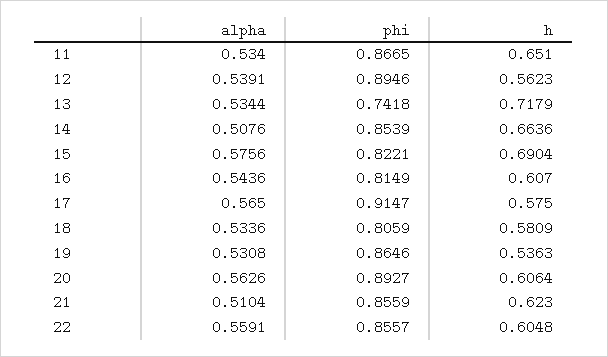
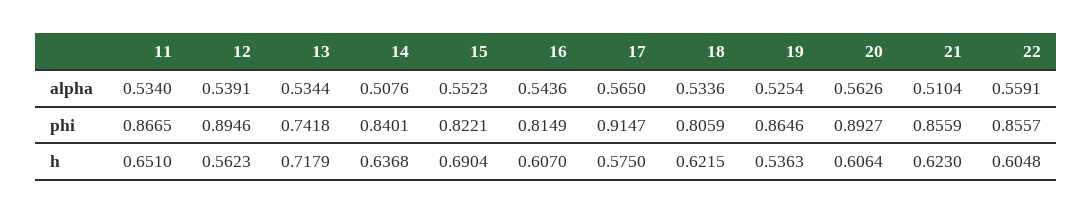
phi, 14: 0.8539 -> 0.8401
h, 14: 0.6636 -> 0.6368
alpha, 15: 0.5756 -> 0.5523
h, 18: 0.5809 -> 0.6215
alpha, 19: 0.5308 -> 0.5254

